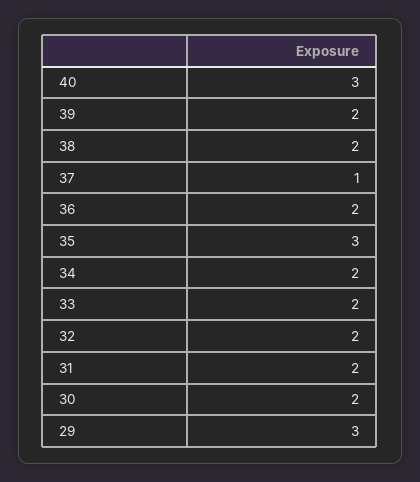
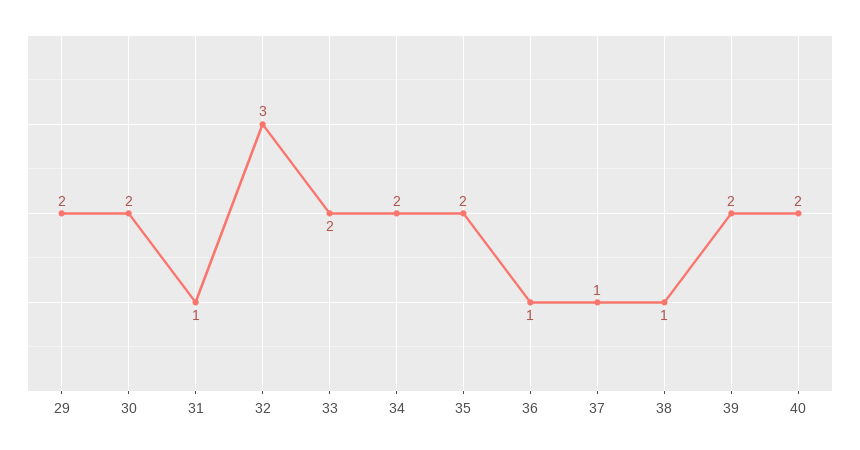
40: 3 -> 2
38: 2 -> 1
36: 2 -> 1
35: 3 -> 2
32: 2 -> 3
31: 2 -> 1
29: 3 -> 2

